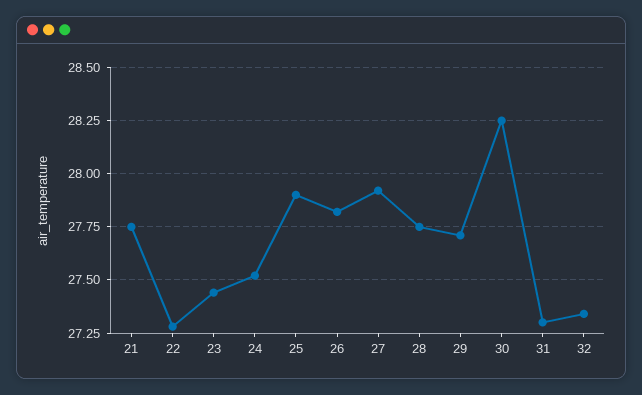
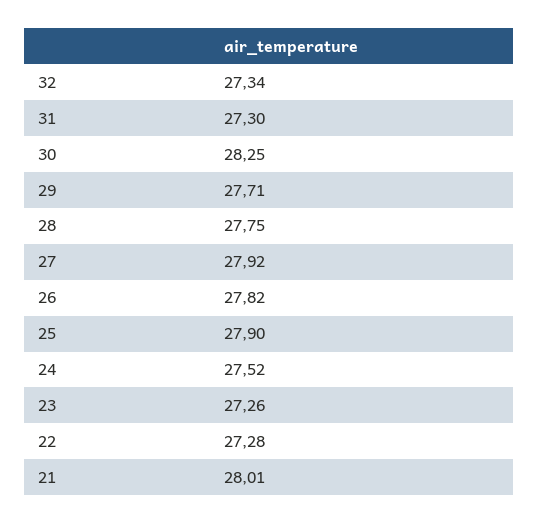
21: 27.75 -> 28.01
23: 27.45 -> 27.26

